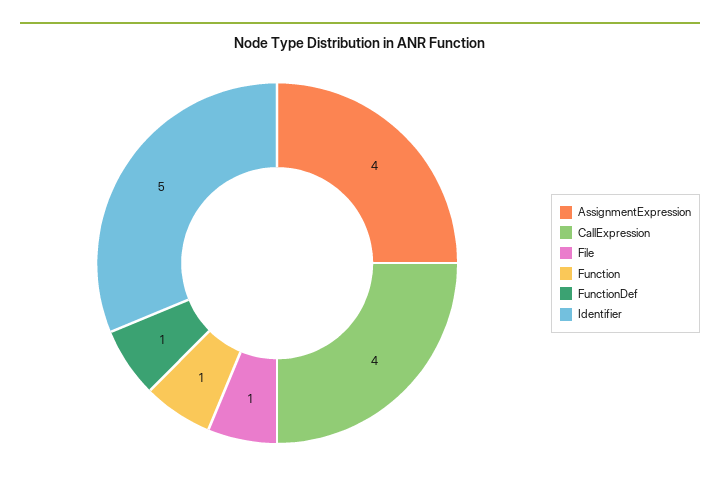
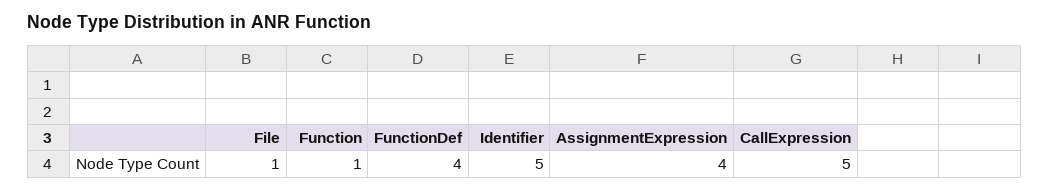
CallExpression: 4 -> 5
FunctionDef: 1 -> 4

